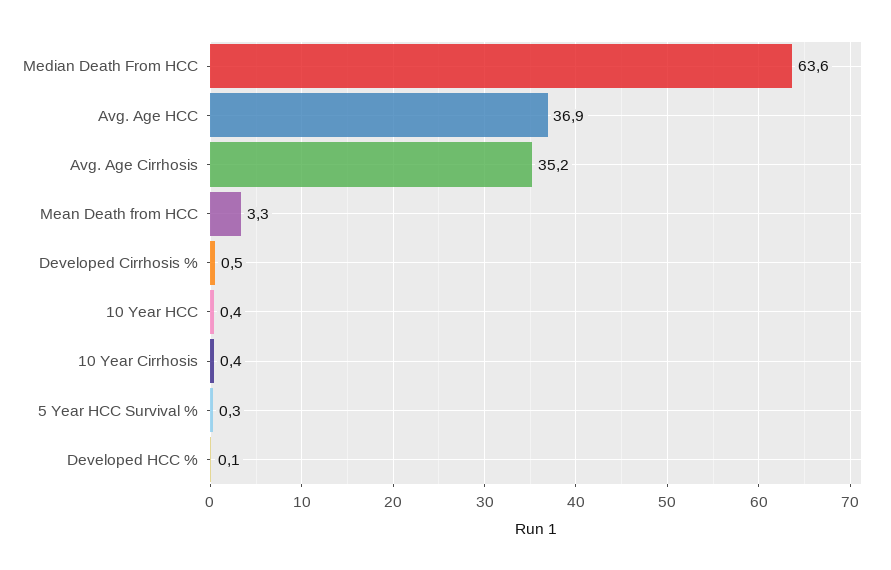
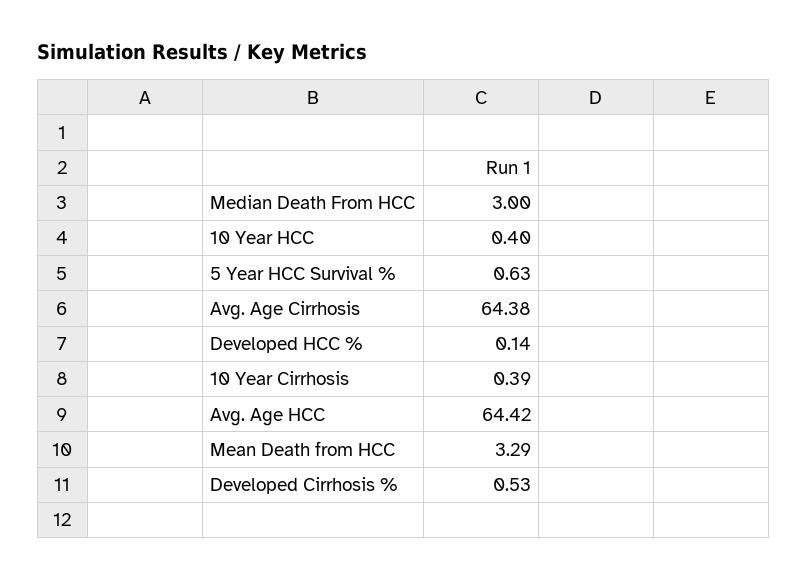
Median Death From HCC: 63.6 -> 3
Avg. Age HCC: 36.9 -> 64.42
Avg. Age Cirrhosis: 35.2 -> 64.38
5 Year HCC Survival %: 0.3 -> 0.63

